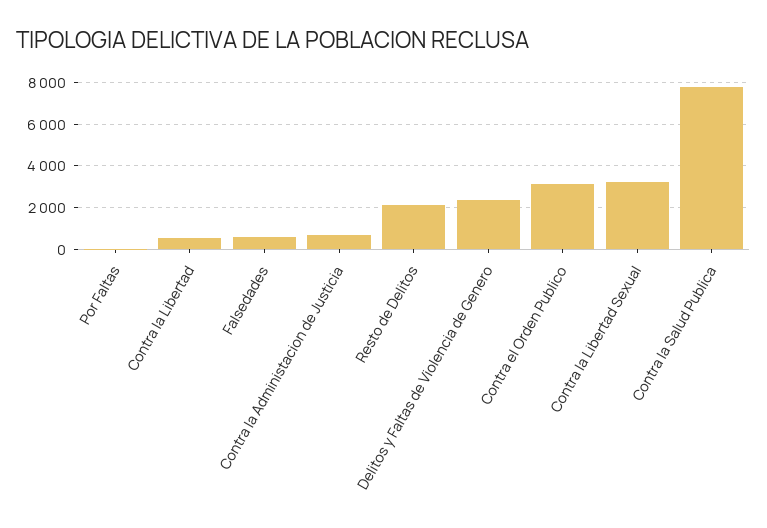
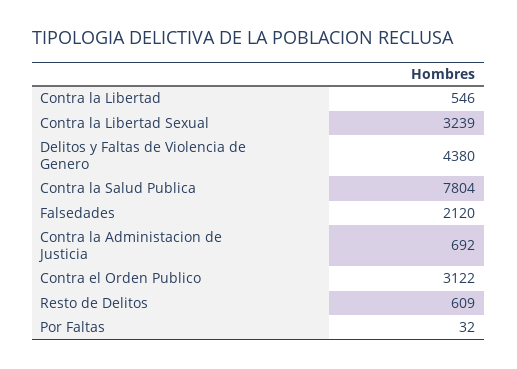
Falsedades: 500 -> 2120
Resto de Delitos: 2000 -> 609
Delitos y Faltas de Violencia de Genero: 2500 -> 4380

